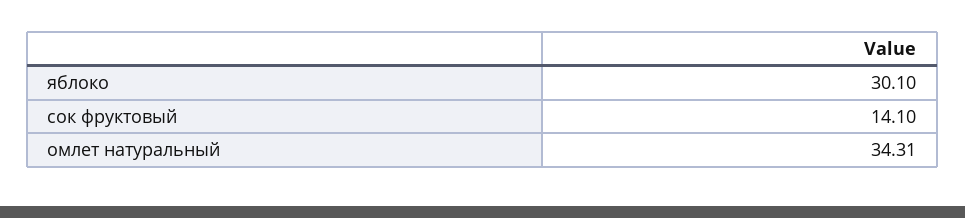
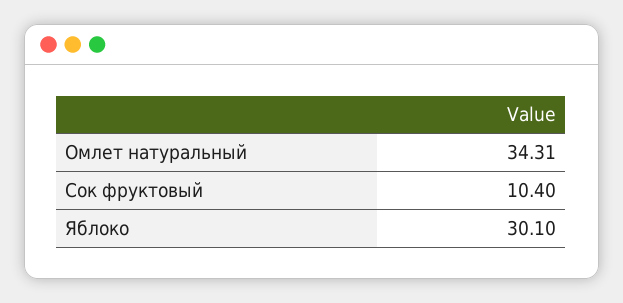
сок фруктовый: 14.1 -> 10.4

